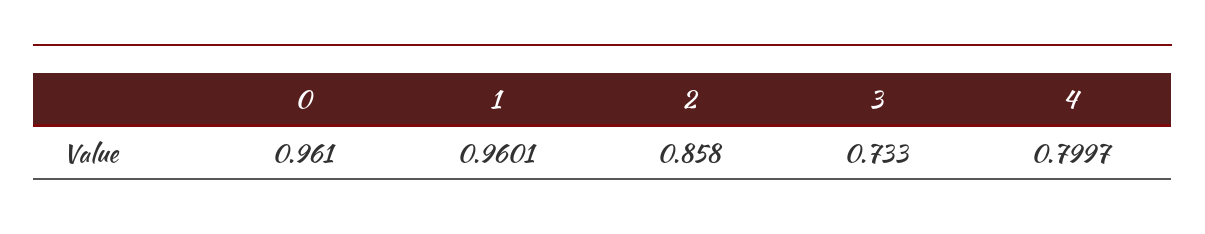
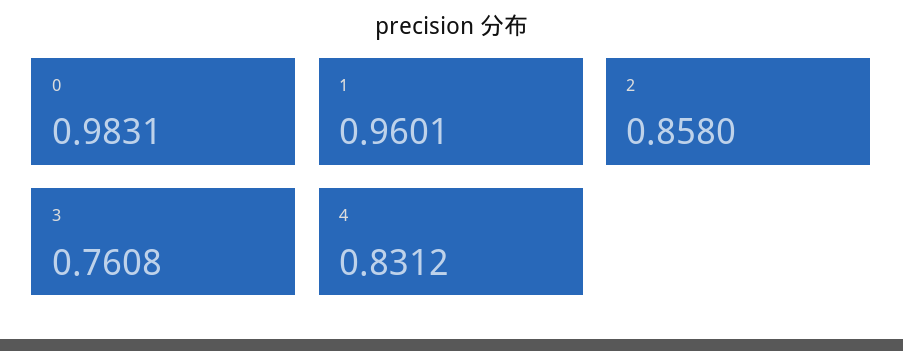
0: 0.961 -> 0.9831
3: 0.733 -> 0.7608
4: 0.7997 -> 0.8312

